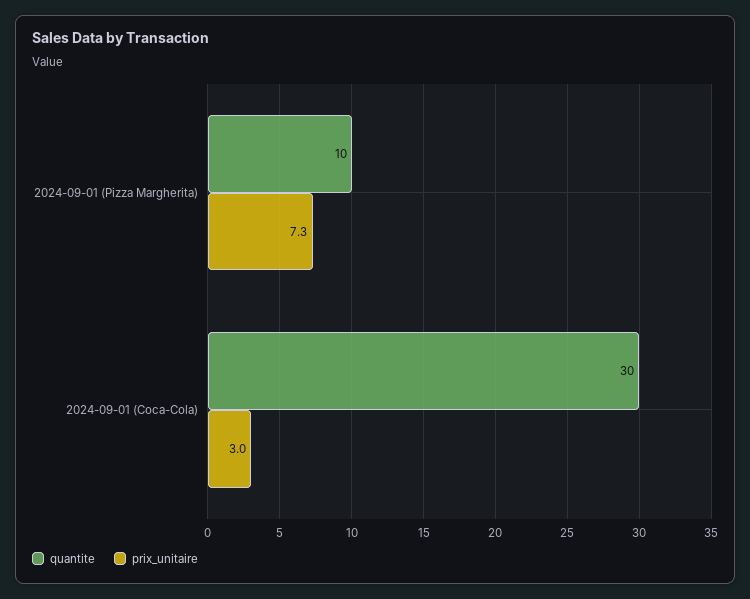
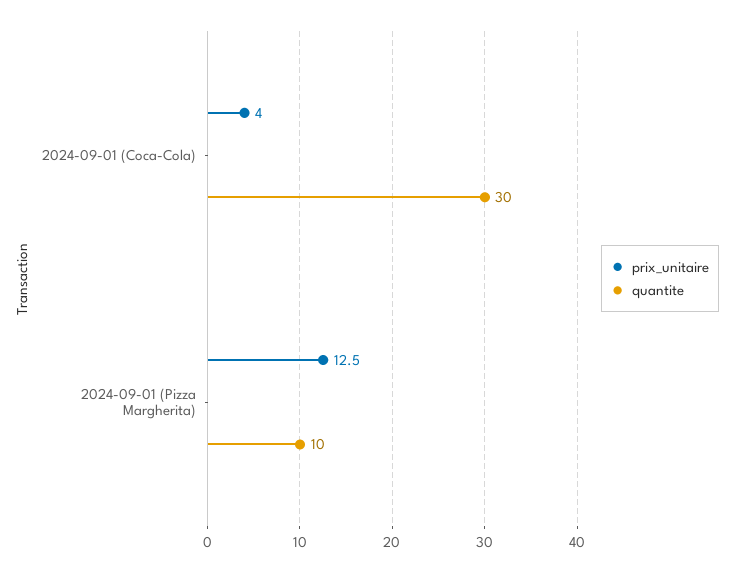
prix_unitaire, 2024-09-01 (Pizza Margherita): 7.3 -> 12.5
prix_unitaire, 2024-09-01 (Coca-Cola): 3 -> 4

